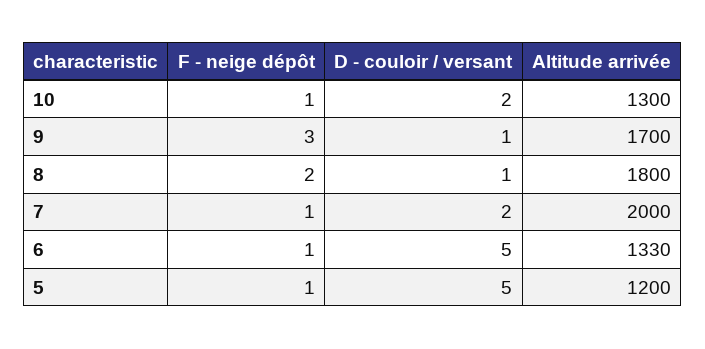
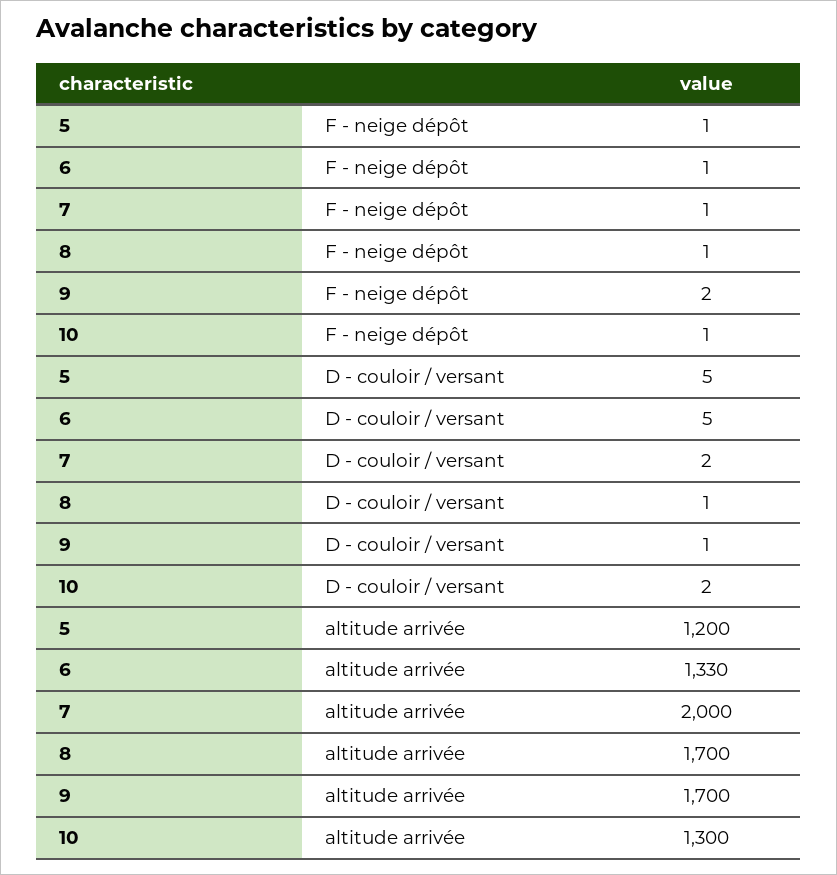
F - neige dépôt, 9: 3 -> 2
F - neige dépôt, 8: 2 -> 1
Altitude arrivée, 8: 1800 -> 1700

